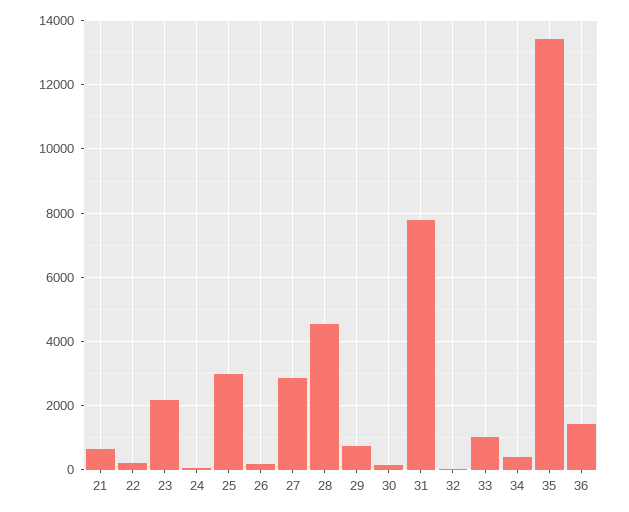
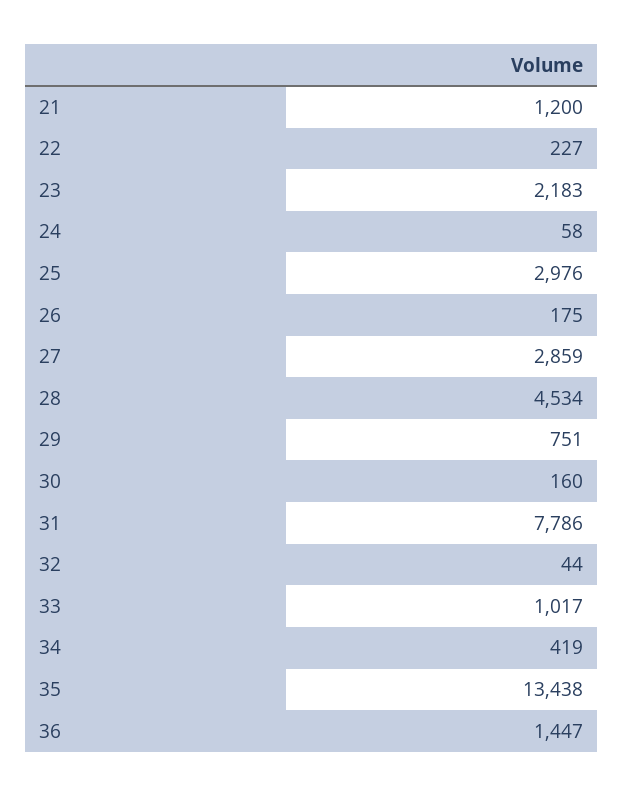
21: 600 -> 1200

